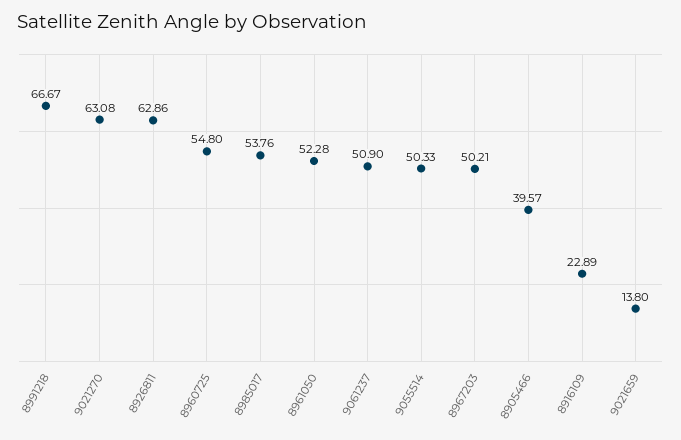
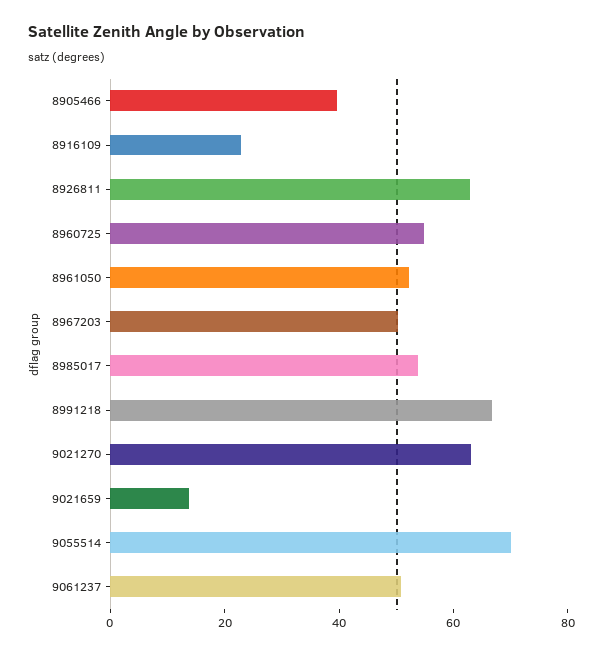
9055514: 50.33 -> 70

